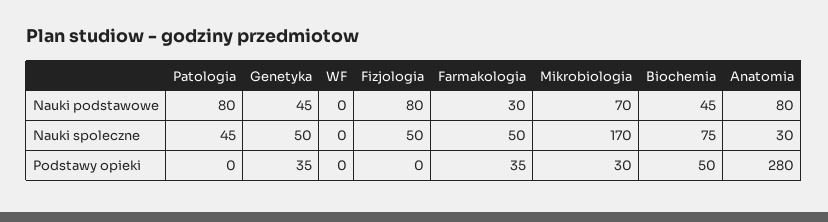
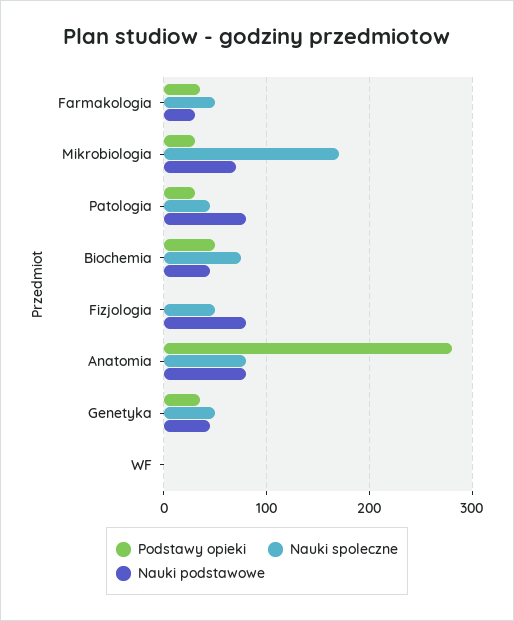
Nauki spoleczne, Anatomia: 30 -> 80
Podstawy opieki, Patologia: 0 -> 30

